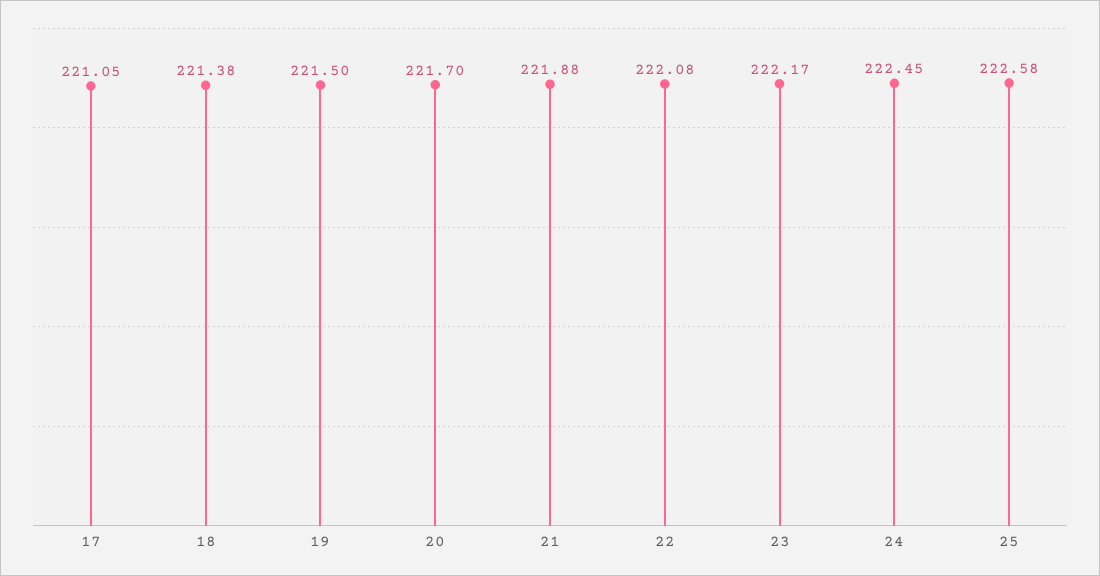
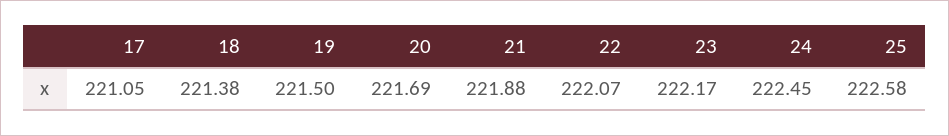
20: 221.7 -> 221.69
22: 222.08 -> 222.07

